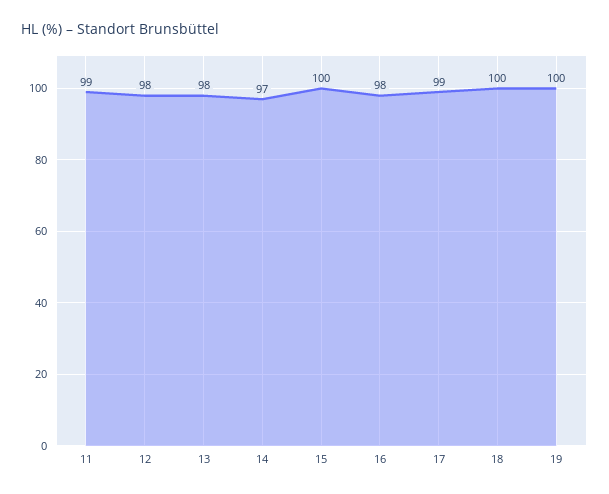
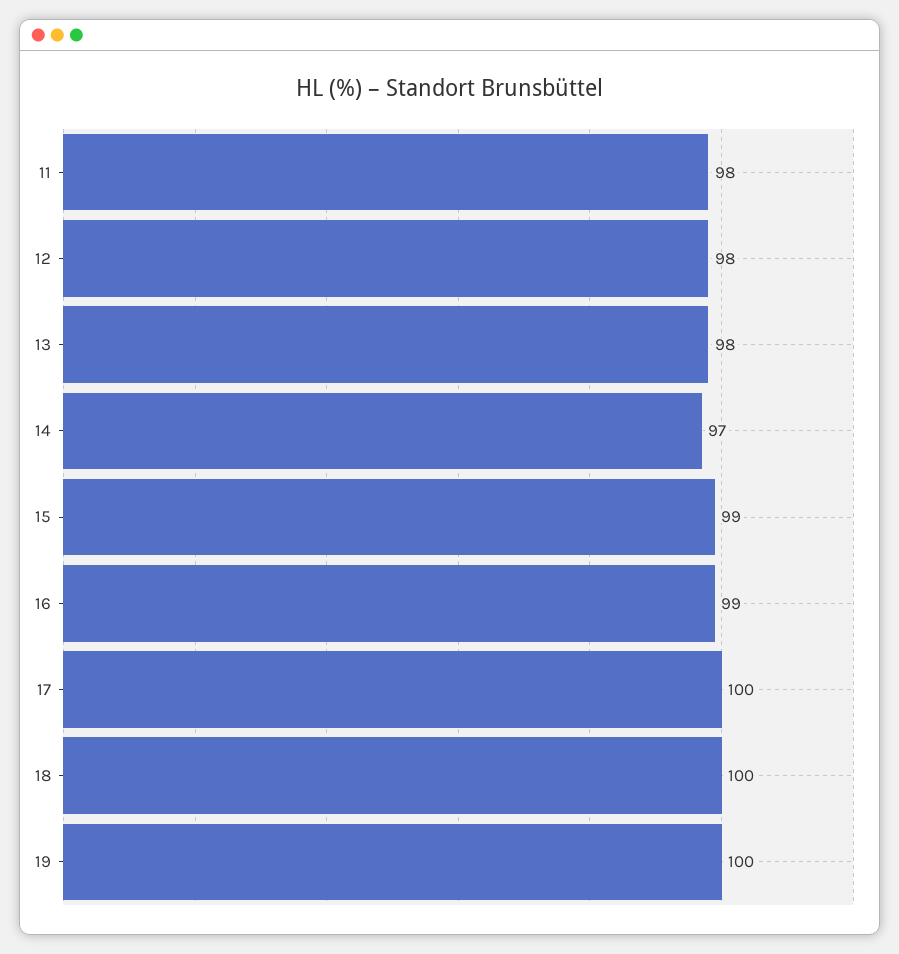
11: 99 -> 98
15: 100 -> 99
16: 98 -> 99
17: 99 -> 100

